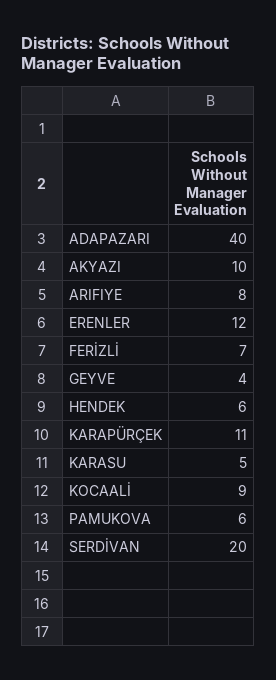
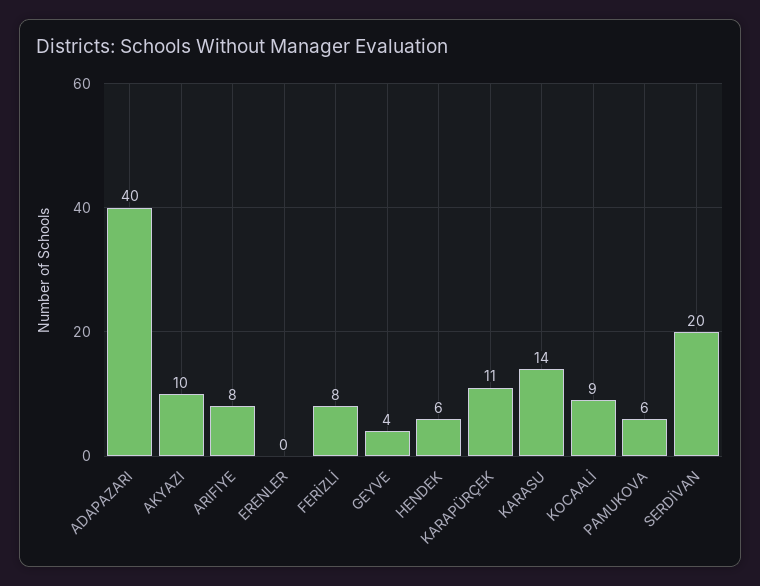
ERENLER: 12 -> 0
FERİZLİ: 7 -> 8
KARASU: 5 -> 14

